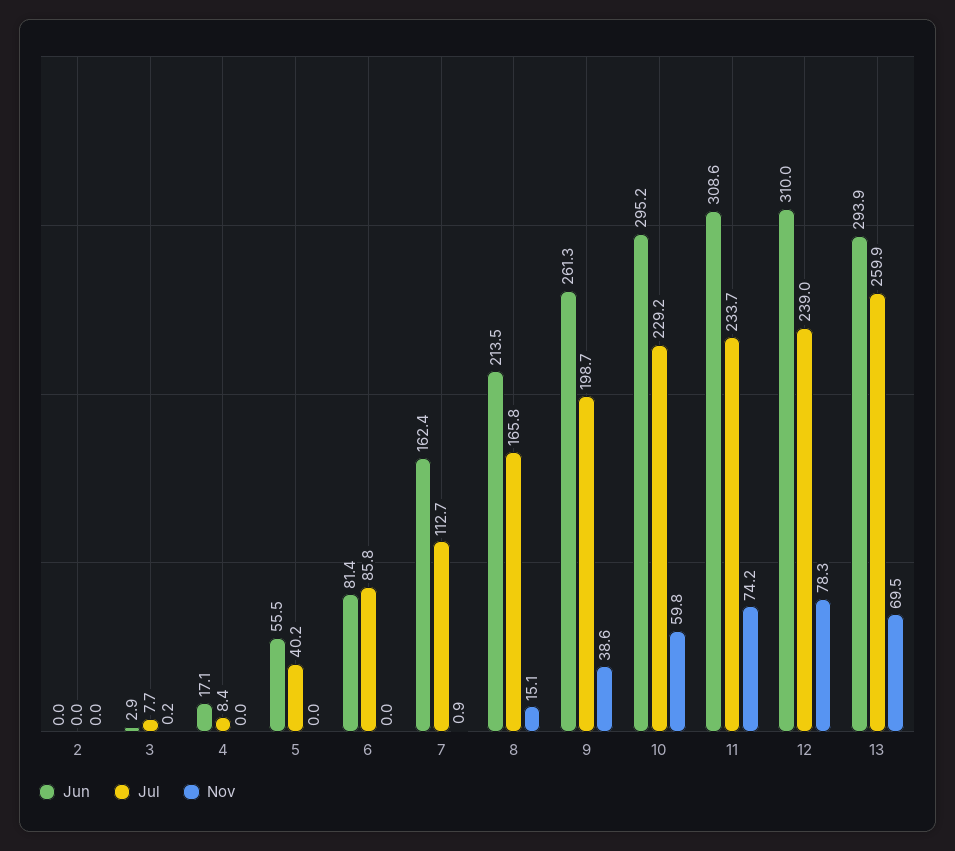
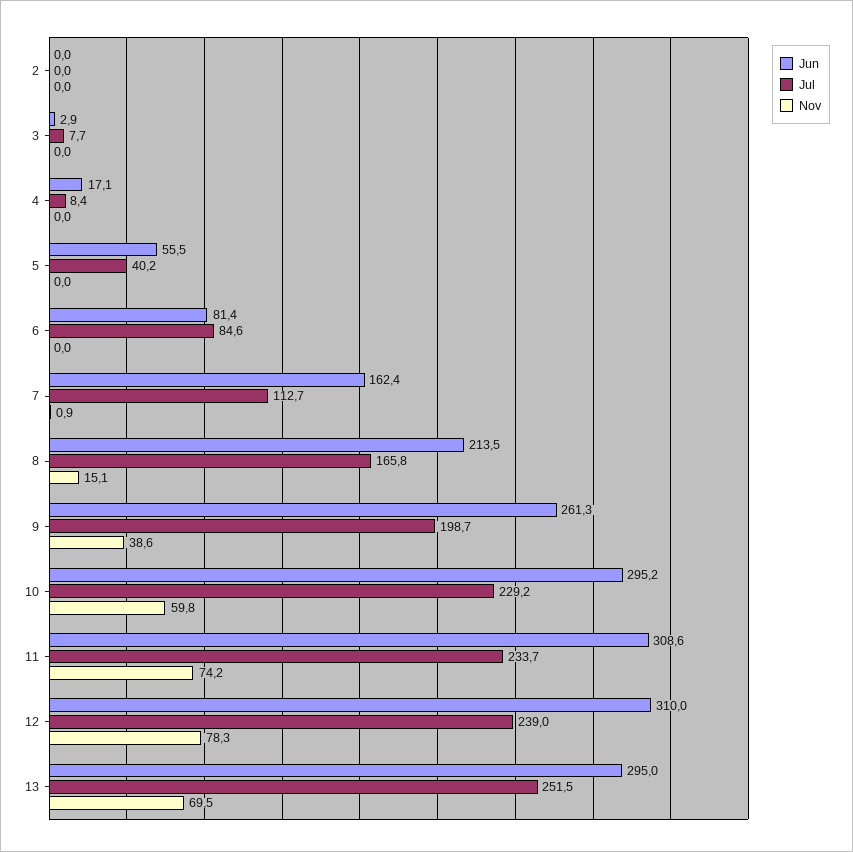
Nov, 3: 0.2 -> 0
Jul, 6: 85.8 -> 84.6
Jun, 13: 293.9 -> 295
Jul, 13: 259.9 -> 251.5

